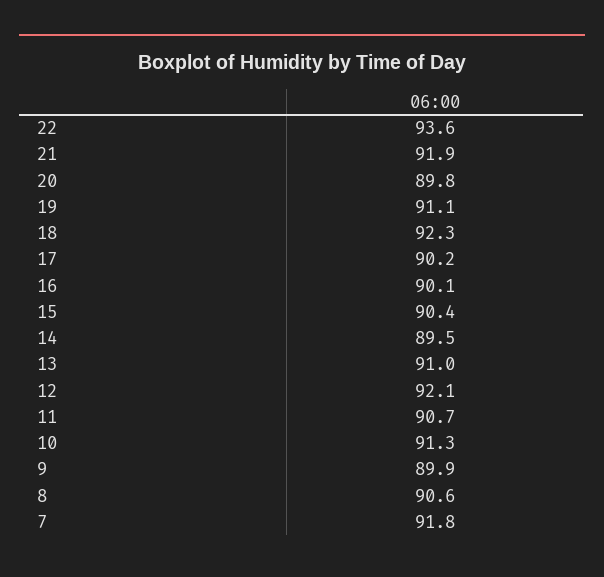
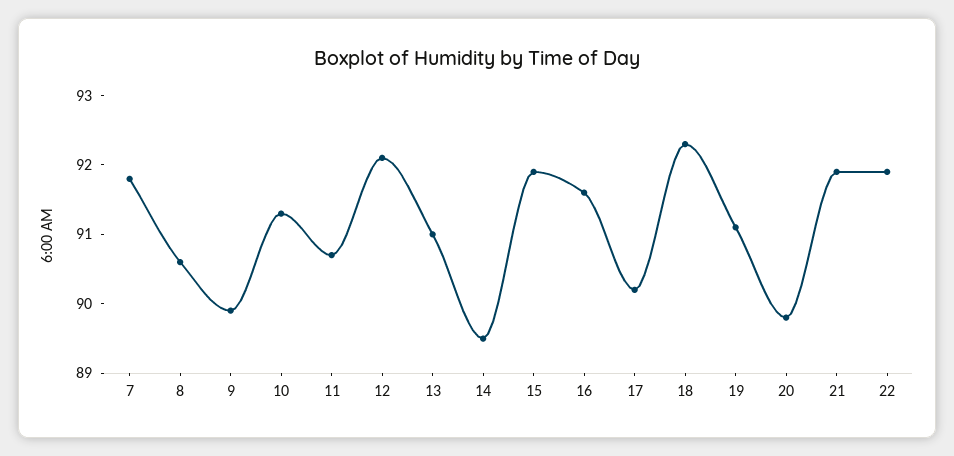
22: 93.6 -> 92
16: 90.1 -> 91.5
15: 90.4 -> 92

